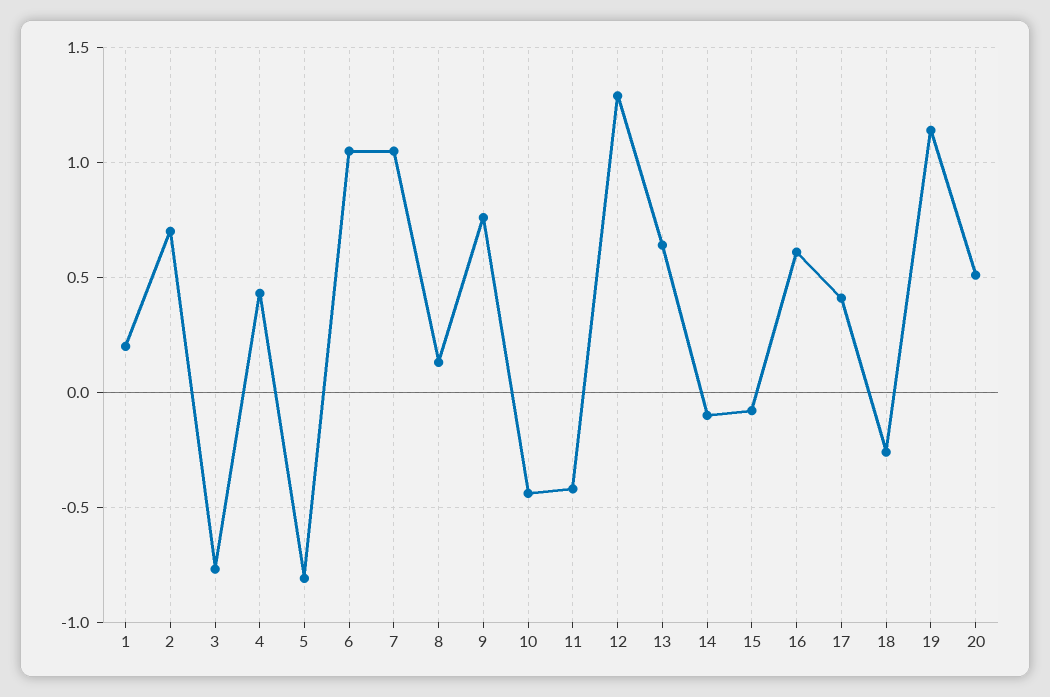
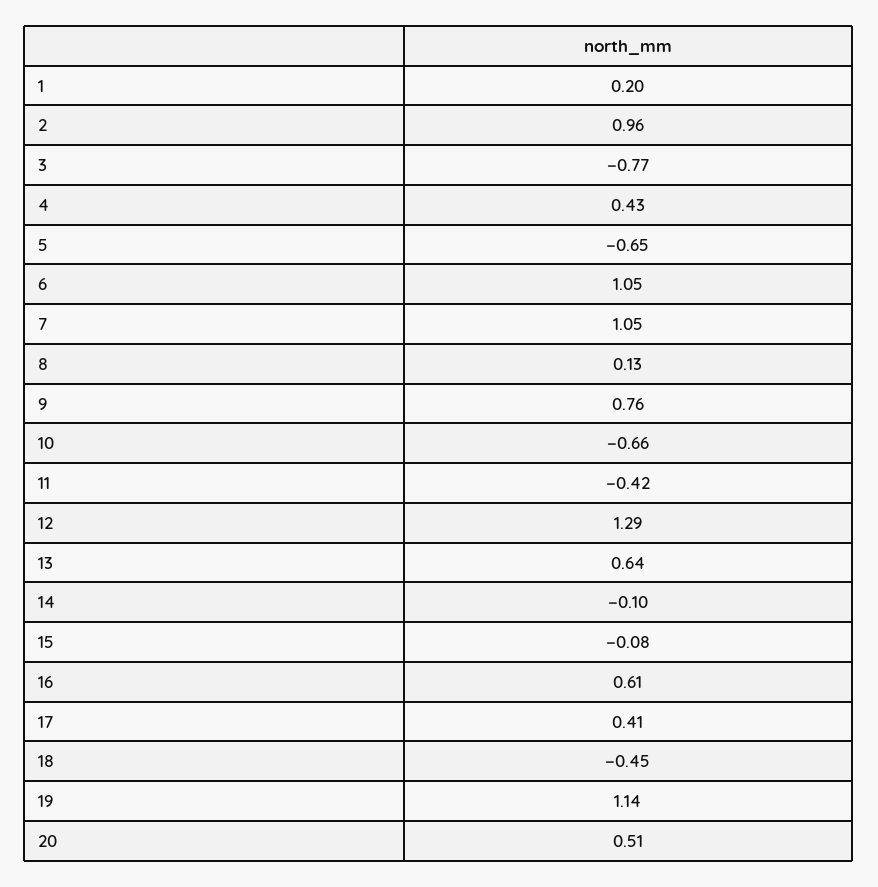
2: 0.7 -> 0.96
5: -0.8 -> -0.65
10: -0.45 -> -0.66
18: -0.25 -> -0.45

